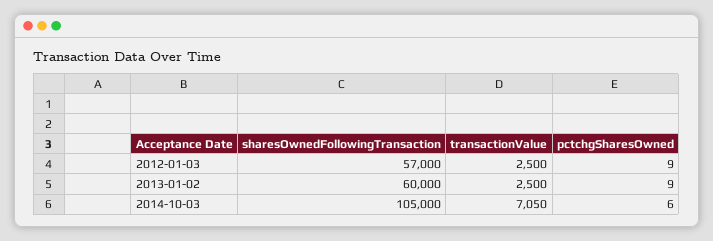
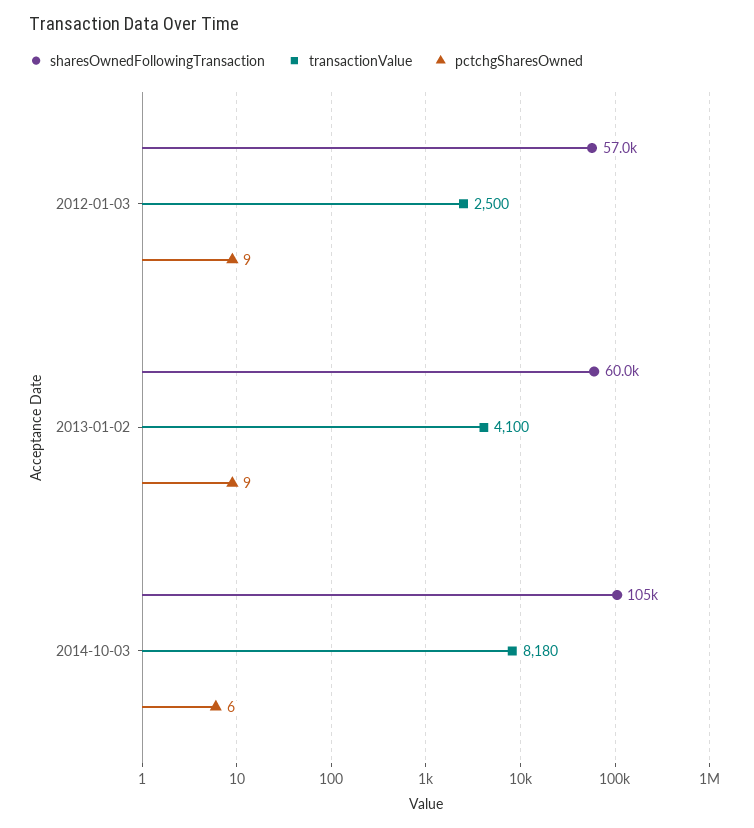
transactionValue, 2013-01-02: 2500 -> 4100
transactionValue, 2014-10-03: 7050 -> 8180

